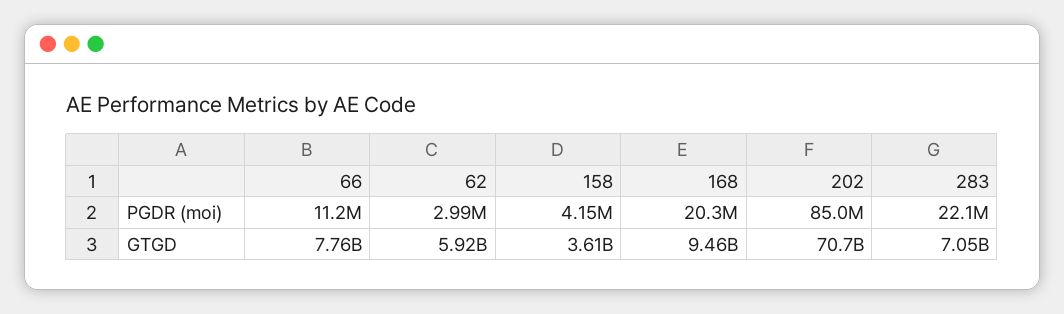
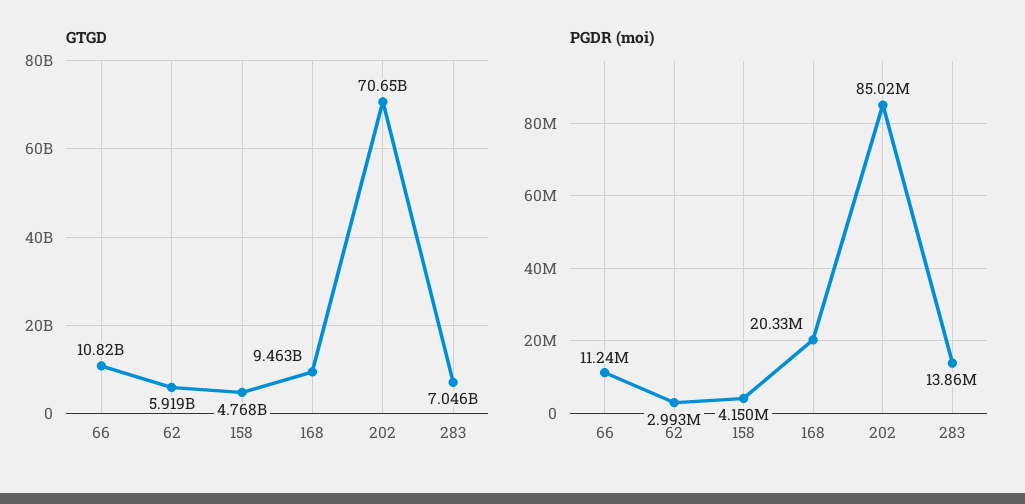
PGDR (moi), 283: 22100000 -> 13860000
GTGD, 66: 7760000000 -> 10820000000
GTGD, 158: 3610000000 -> 4768000000

